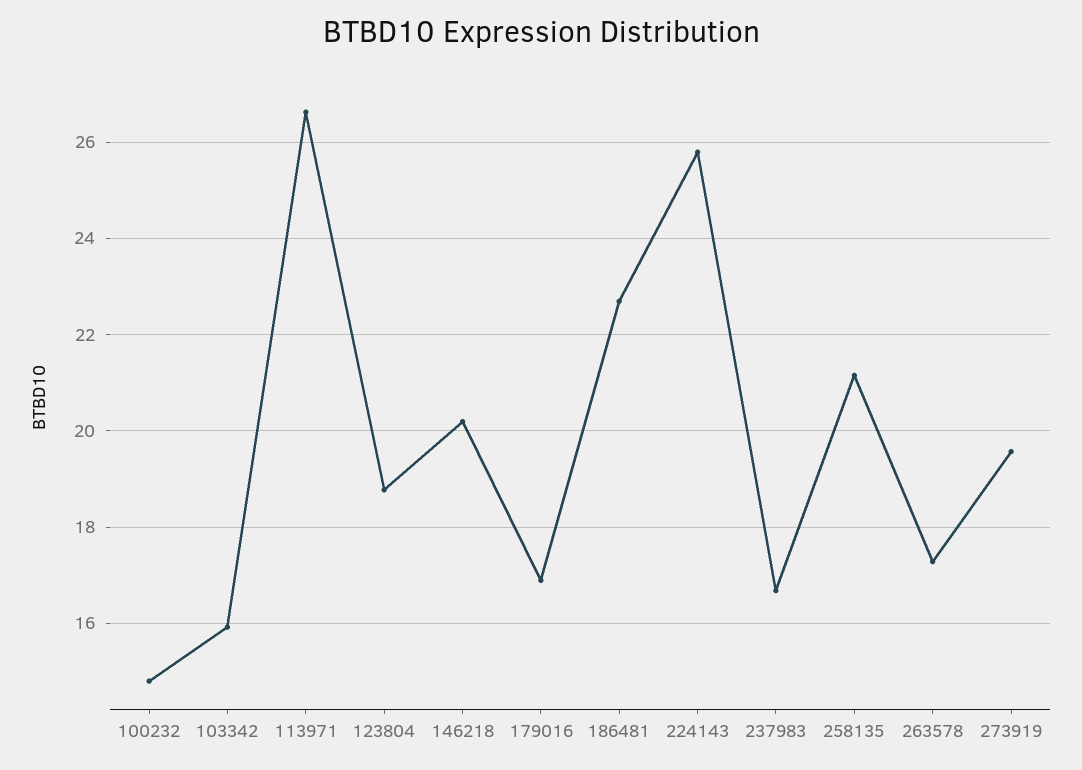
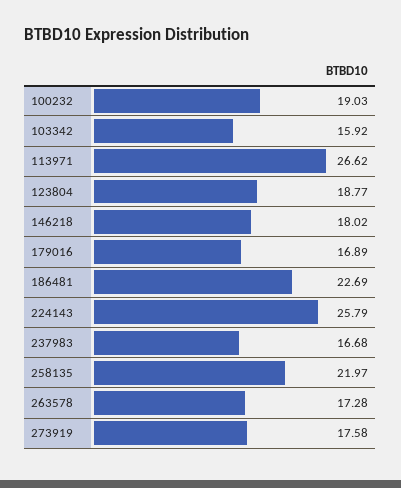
100232: 14.8 -> 19.03
146218: 20.2 -> 18.02
258135: 21.2 -> 21.97
273919: 19.6 -> 17.58

